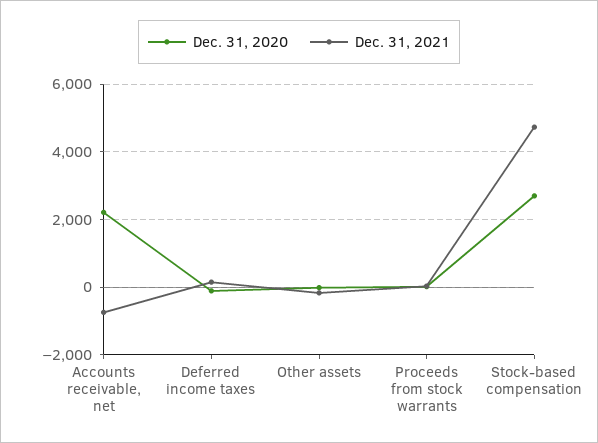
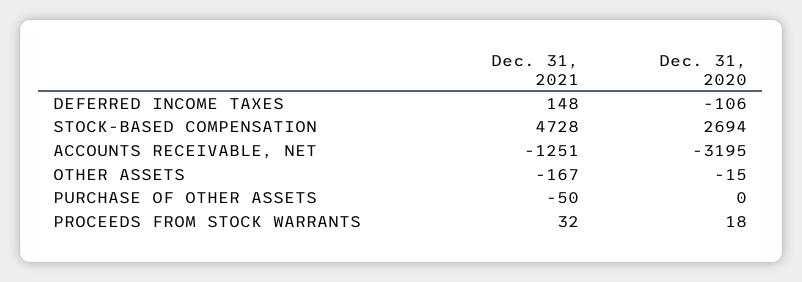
Dec. 31, 2020, Accounts receivable, net: 2200 -> -3195
Dec. 31, 2021, Accounts receivable, net: -800 -> -1251
Dec. 31, 2021, PURCHASE OF OTHER ASSETS: none -> -50
Dec. 31, 2020, PURCHASE OF OTHER ASSETS: none -> 0

